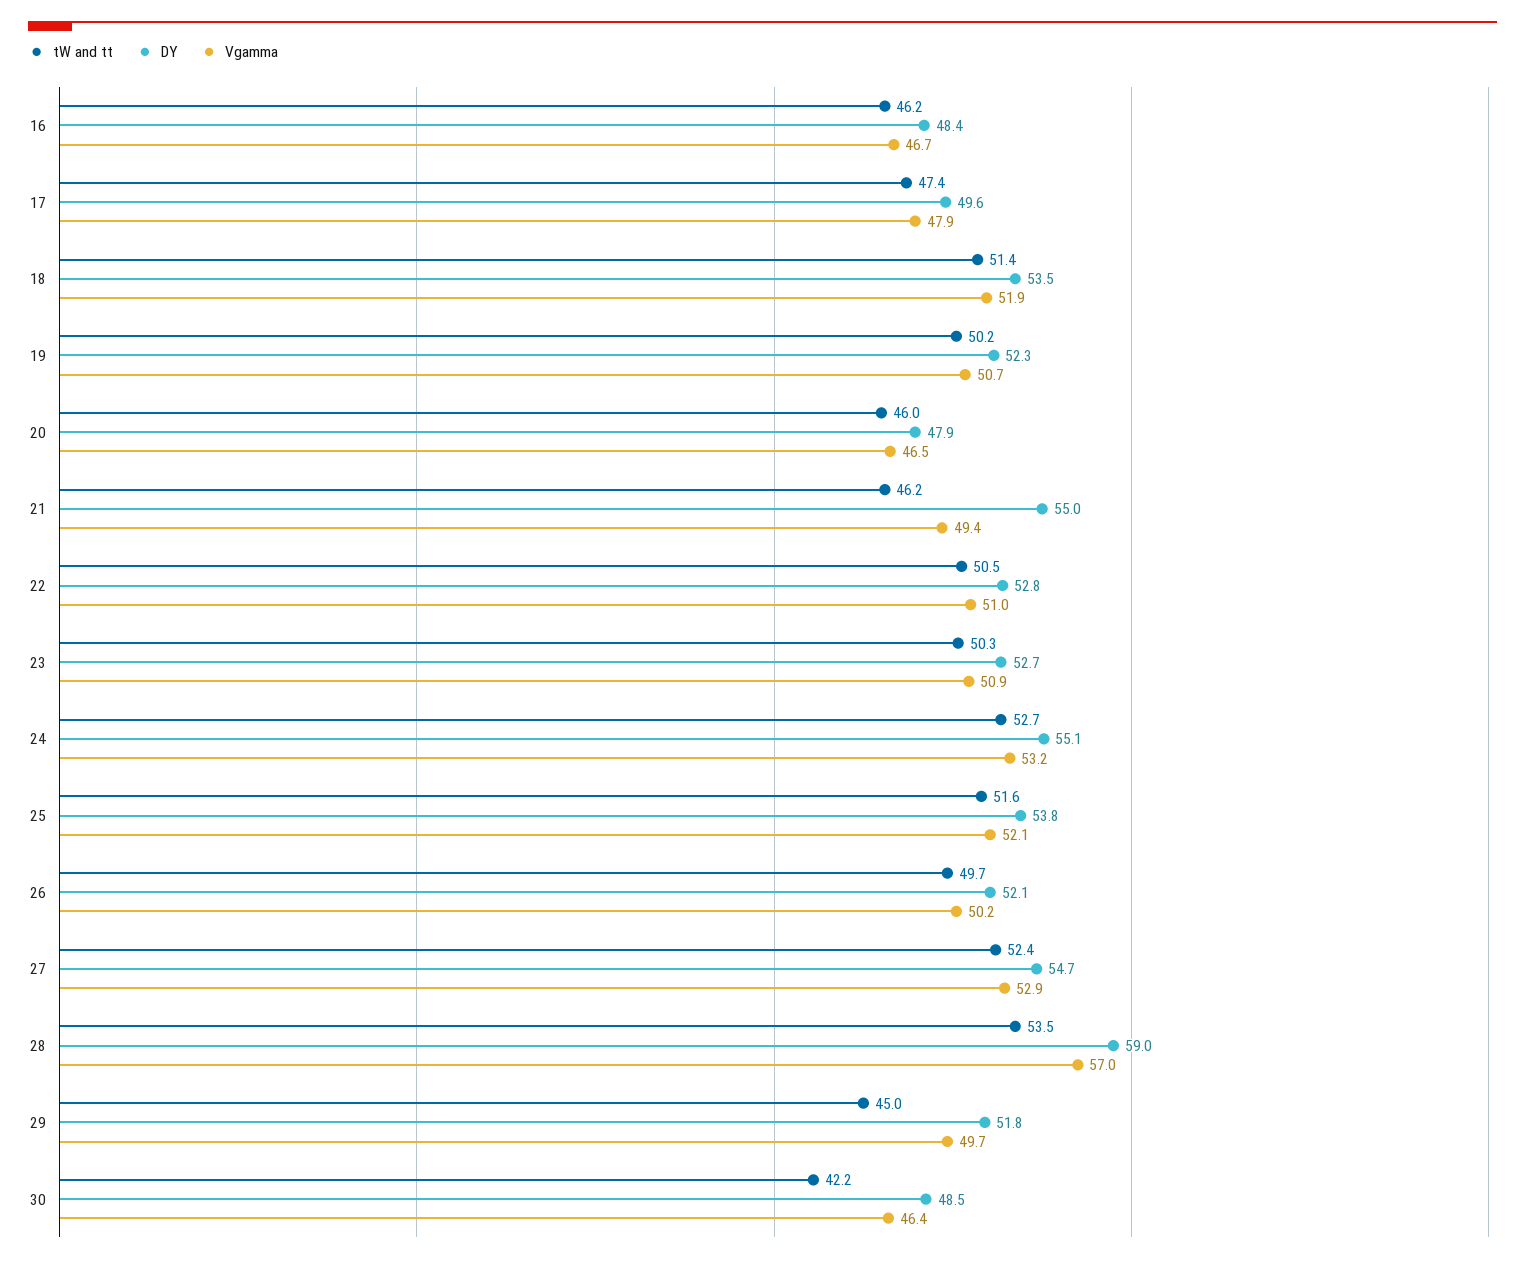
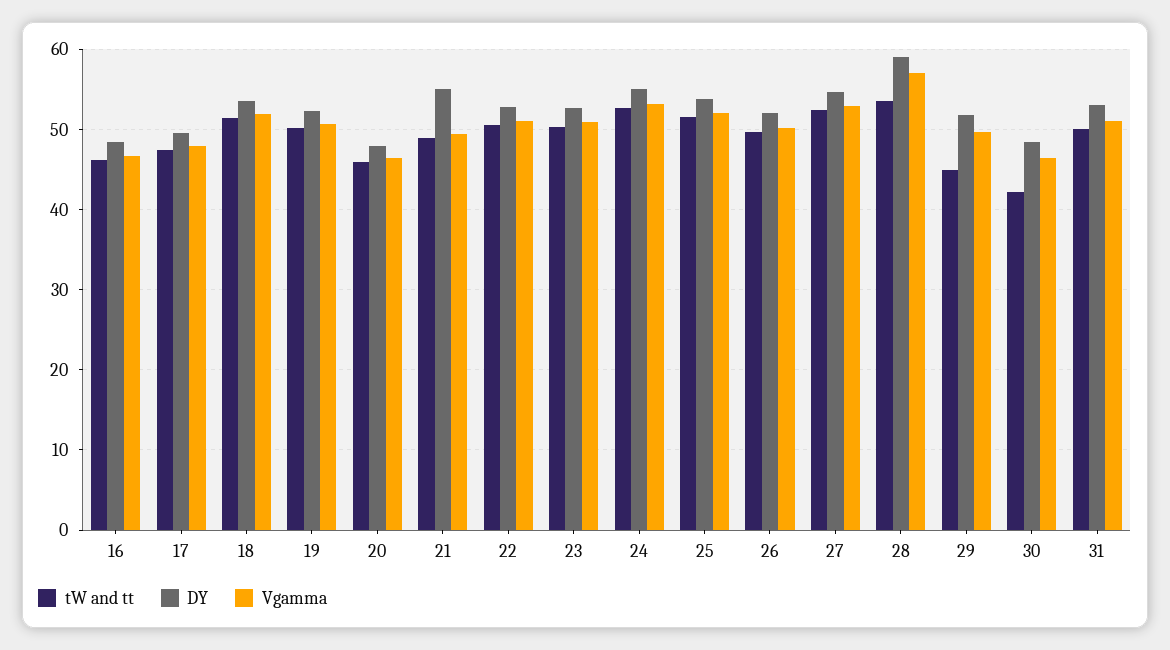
tW and tt, 21: 46.2 -> 49
tW and tt, 31: none -> 50
DY, 31: none -> 53
Vgamma, 31: none -> 51

